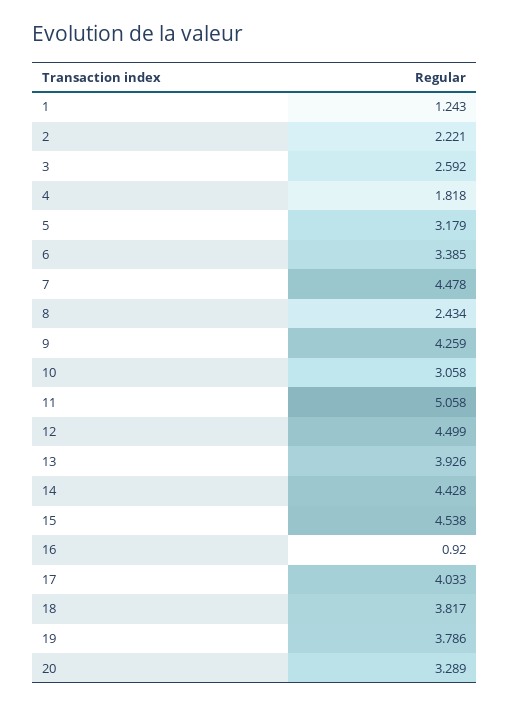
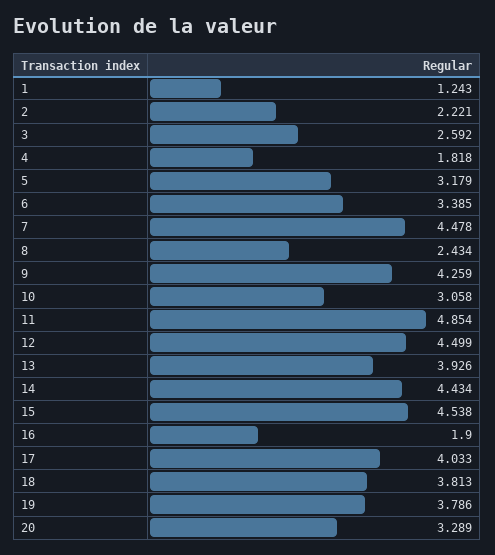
11: 5.058 -> 4.854
14: 4.428 -> 4.434
16: 0.92 -> 1.9
18: 3.817 -> 3.813

